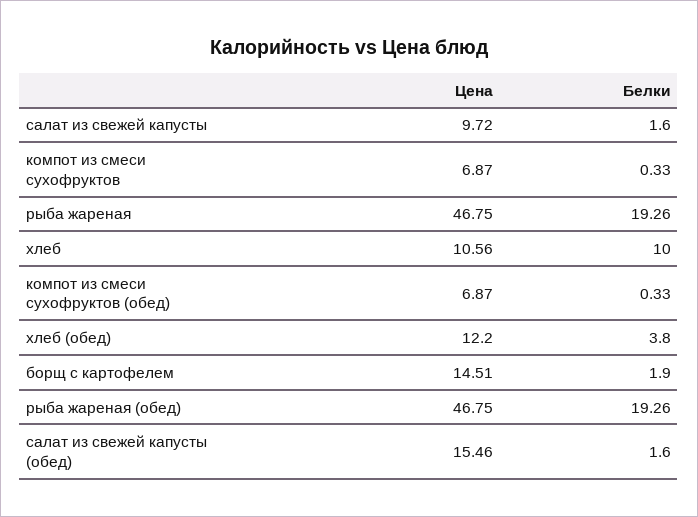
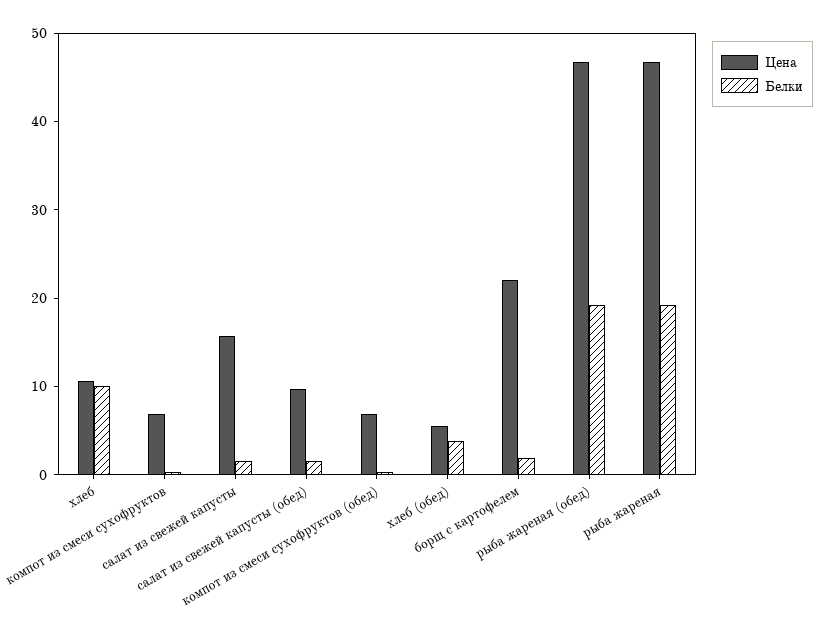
Цена, салат из свежей капусты: 9.72 -> 16
Цена, хлеб (обед): 12.2 -> 6
Цена, борщ с картофелем: 14.51 -> 22
Цена, салат из свежей капусты (обед): 15.46 -> 10

